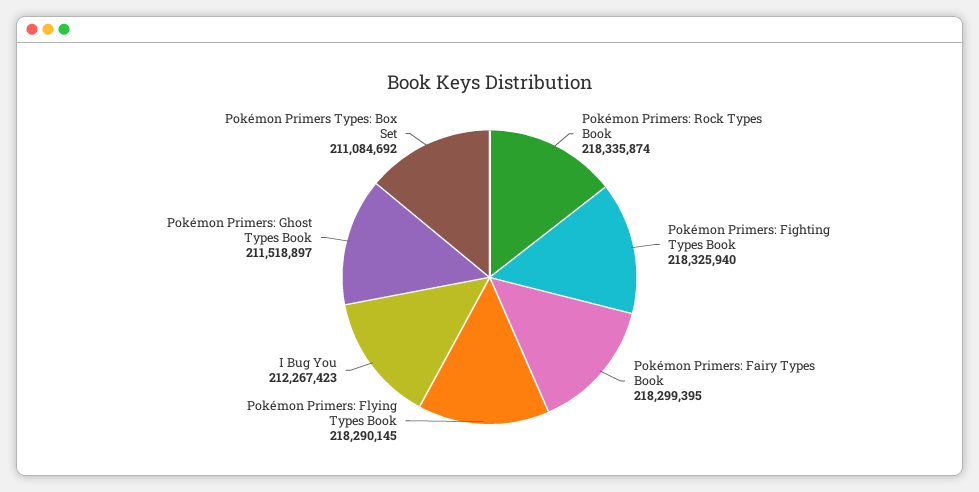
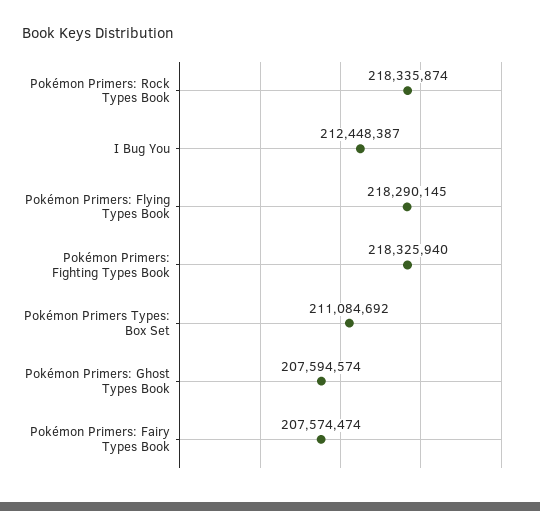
Pokémon Primers: Fairy Types Book: 218299395 -> 207574474
I Bug You: 212267423 -> 212448387
Pokémon Primers: Ghost Types Book: 211518897 -> 207594574

